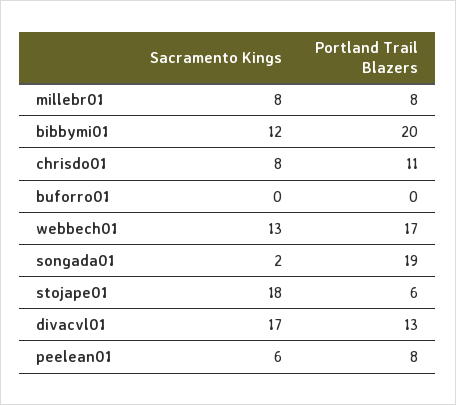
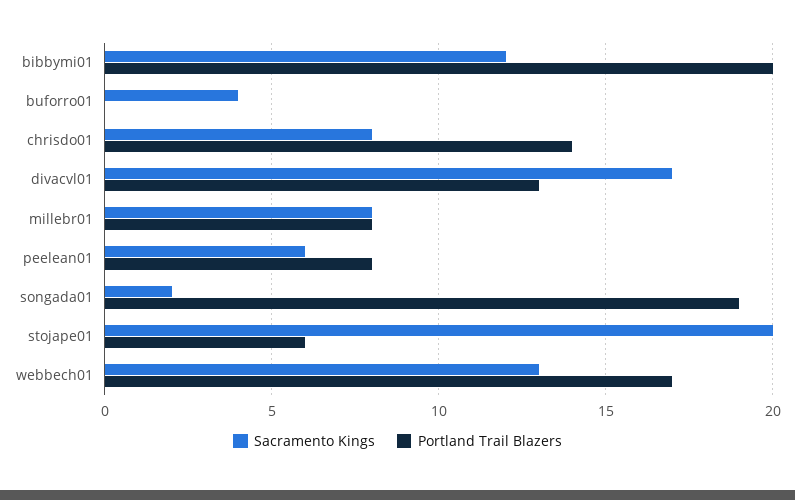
Portland Trail Blazers, chrisdo01: 11 -> 14
Sacramento Kings, buforro01: 0 -> 4
Sacramento Kings, stojape01: 18 -> 20

